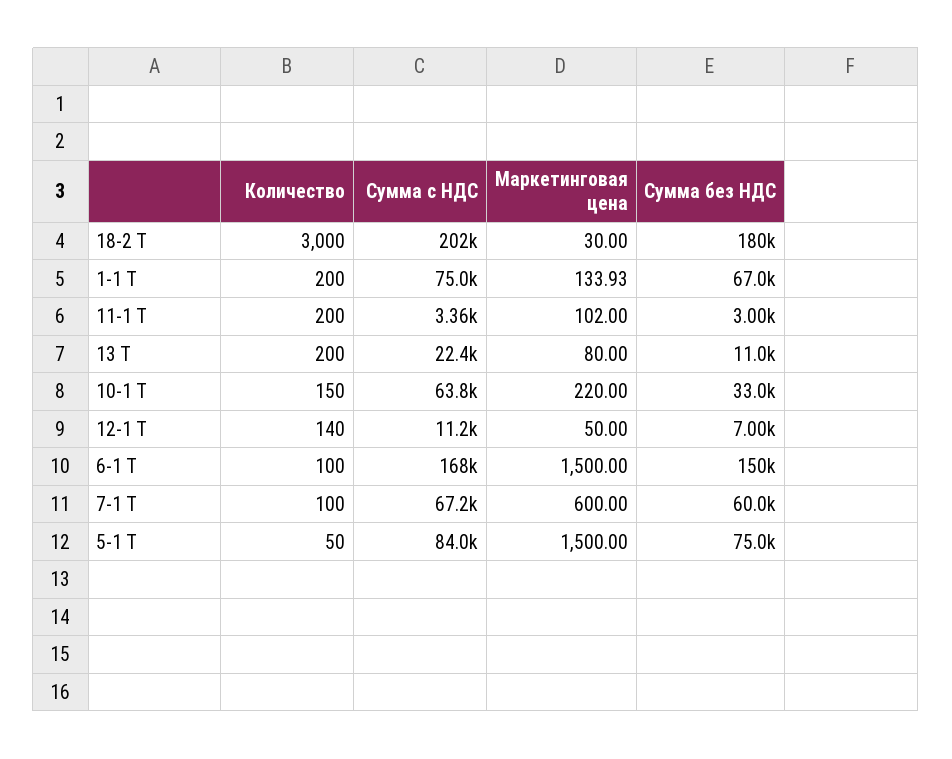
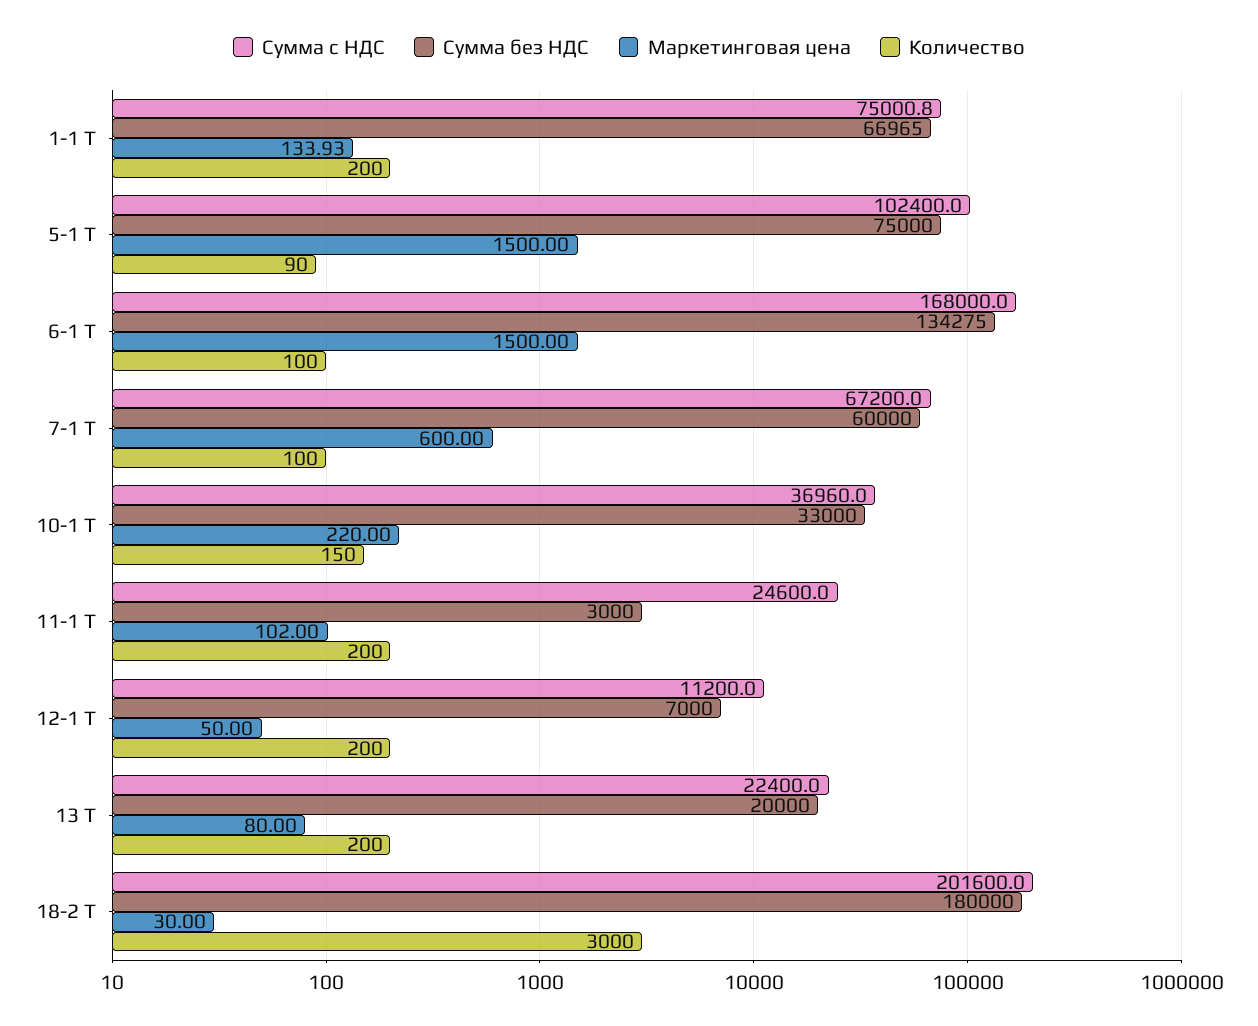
Сумма с НДС, 11-1 Т: 3360 -> 24600
Сумма без НДС, 13 Т: 11000 -> 20000
Сумма с НДС, 10-1 Т: 63800 -> 36960
Количество, 12-1 Т: 140 -> 200
Сумма без НДС, 6-1 Т: 150000 -> 134275
Количество, 5-1 Т: 50 -> 90
Сумма с НДС, 5-1 Т: 84000 -> 102400

